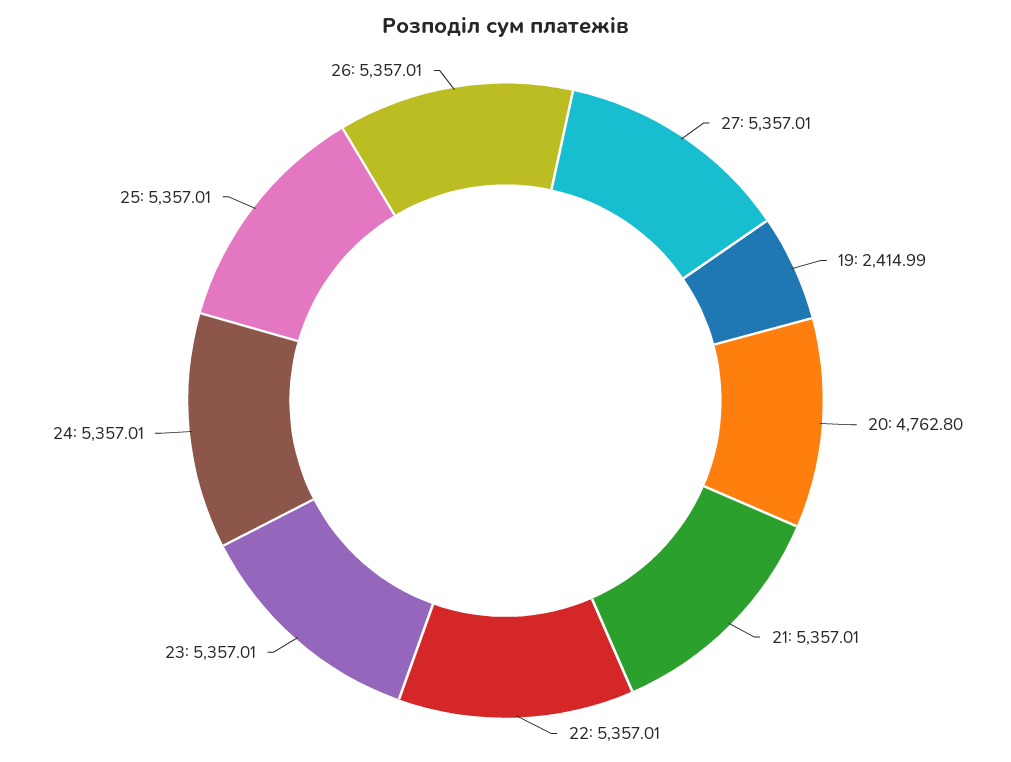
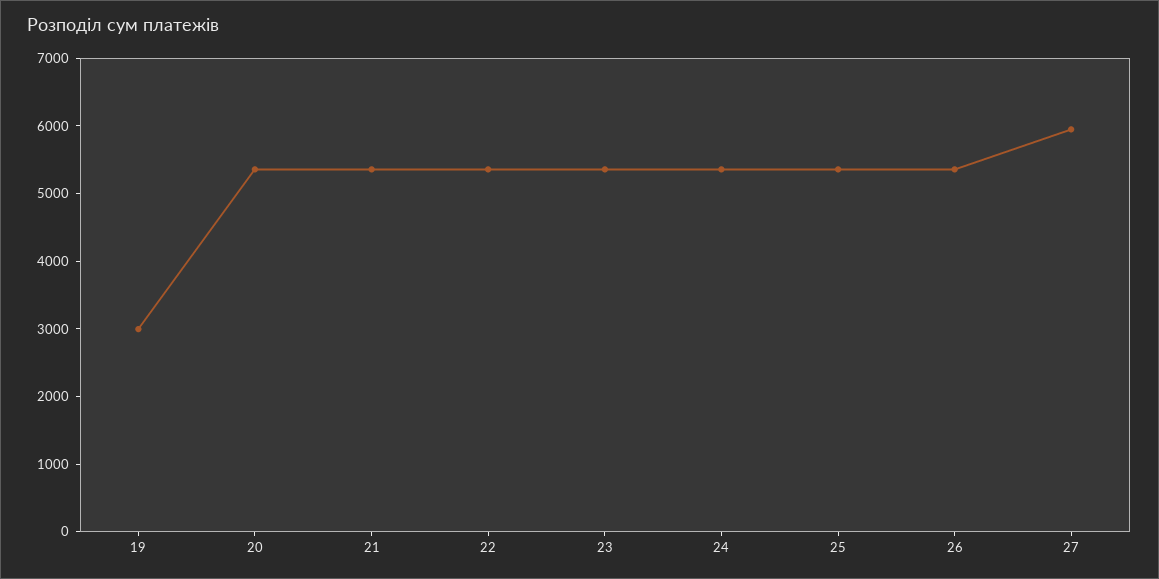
27: 5357.01 -> 6000
19: 2414.99 -> 3000
20: 4762.8 -> 5400

